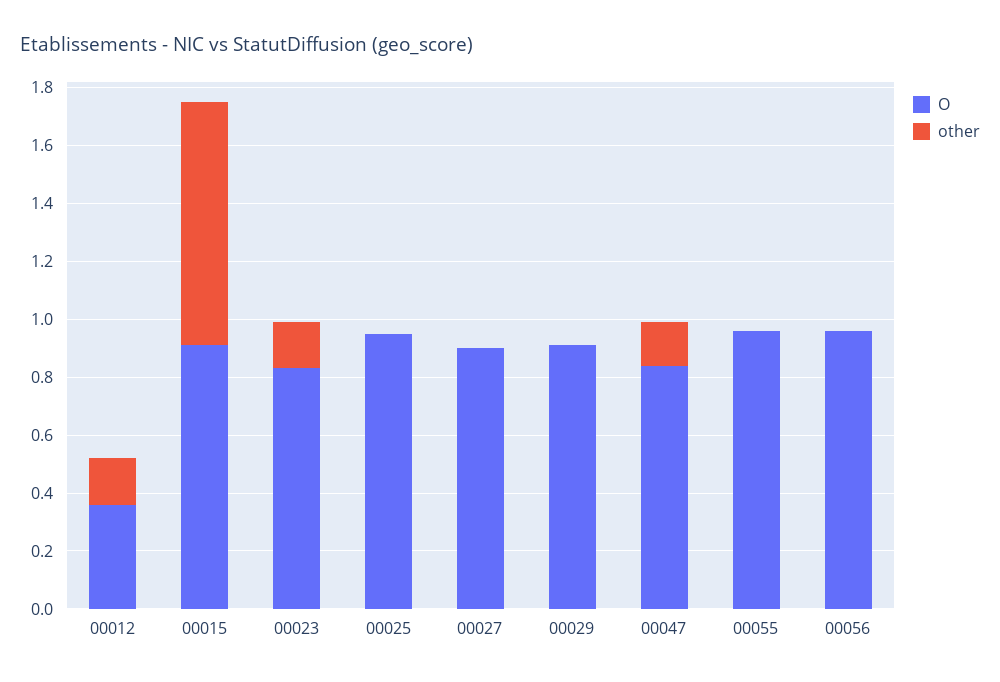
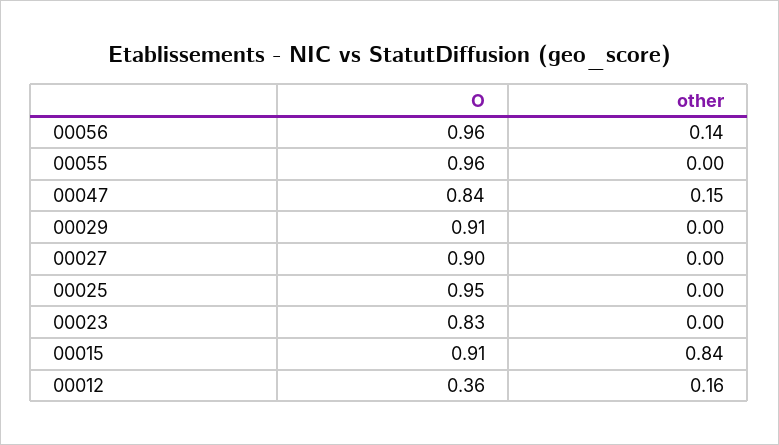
other, 00023: 0.15 -> 0
other, 00056: 0 -> 0.14

